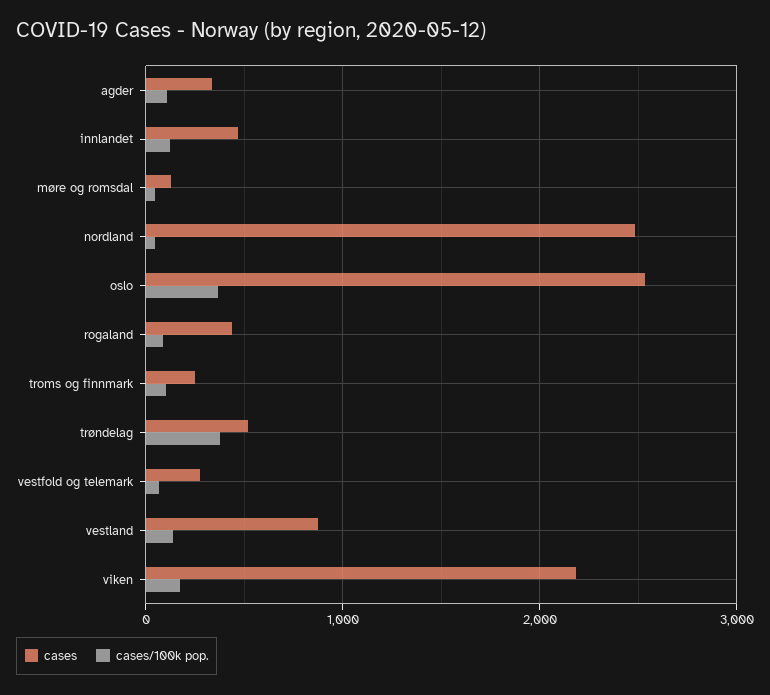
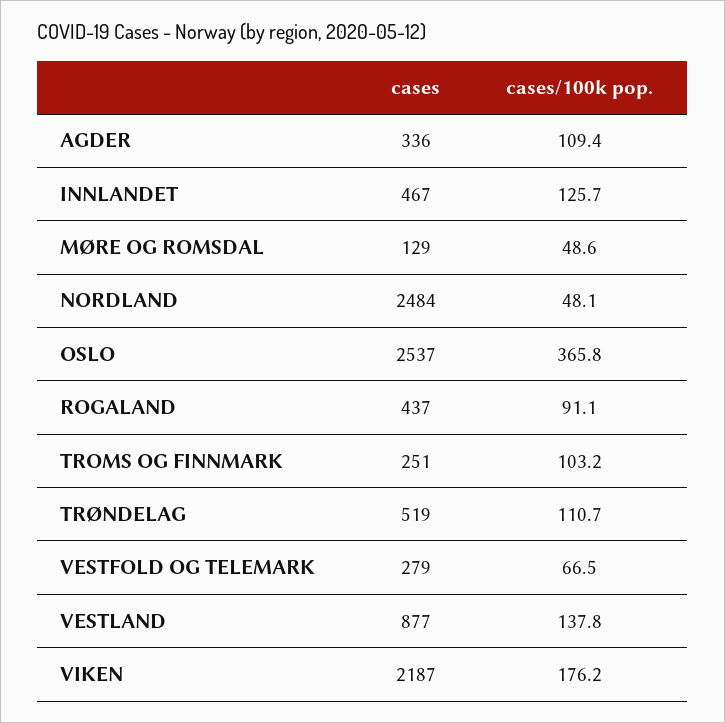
cases/100k pop., trøndelag: 400 -> 110.7

